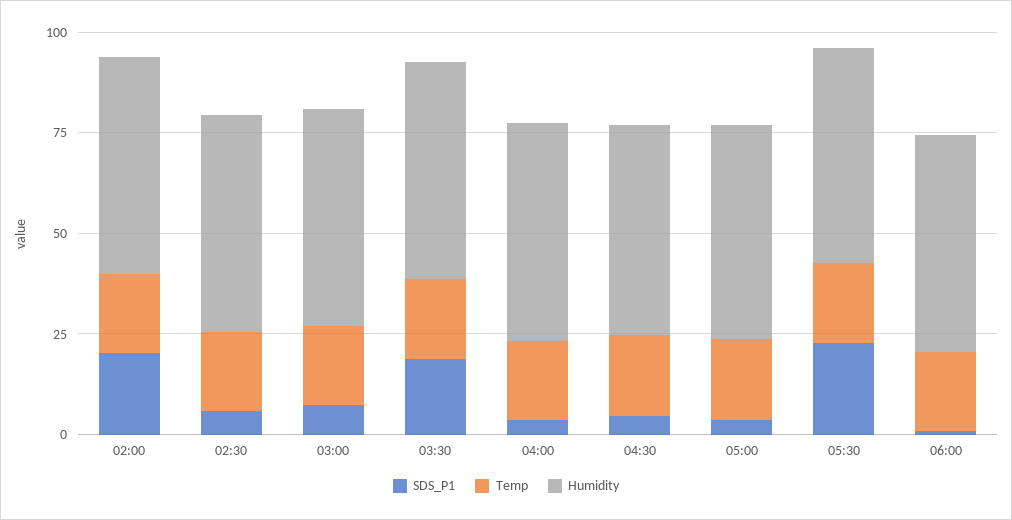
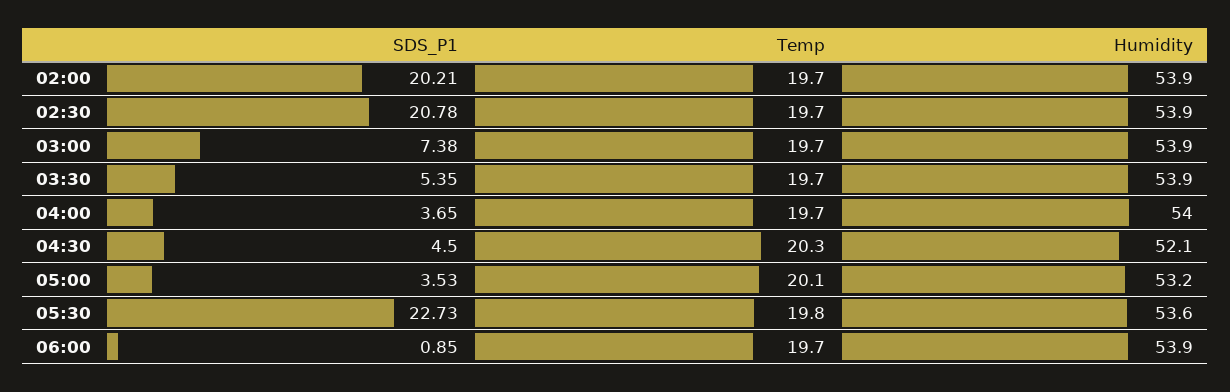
SDS_P1, 02:30: 5 -> 20.78
SDS_P1, 03:30: 20 -> 5.35

